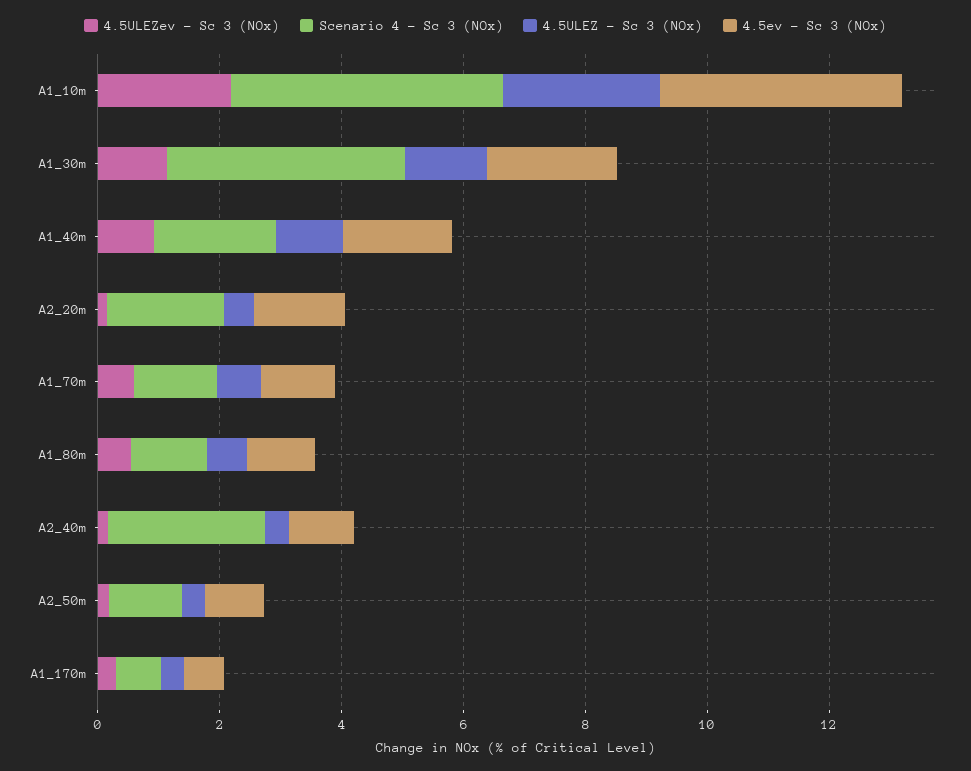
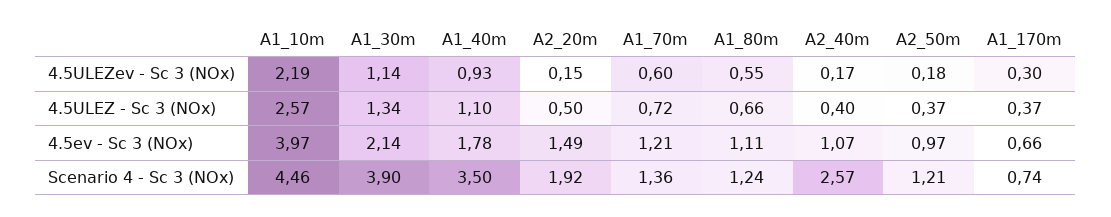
Scenario 4 - Sc 3 (NOx), A1_40m: 2 -> 3.5

